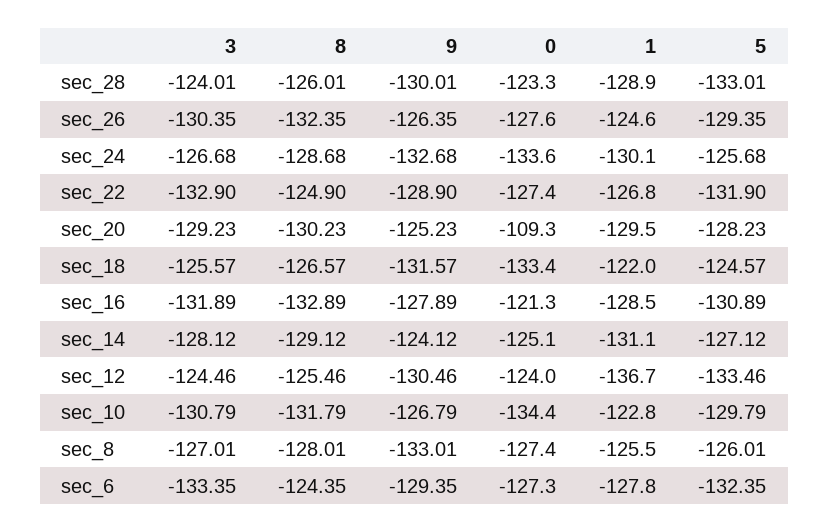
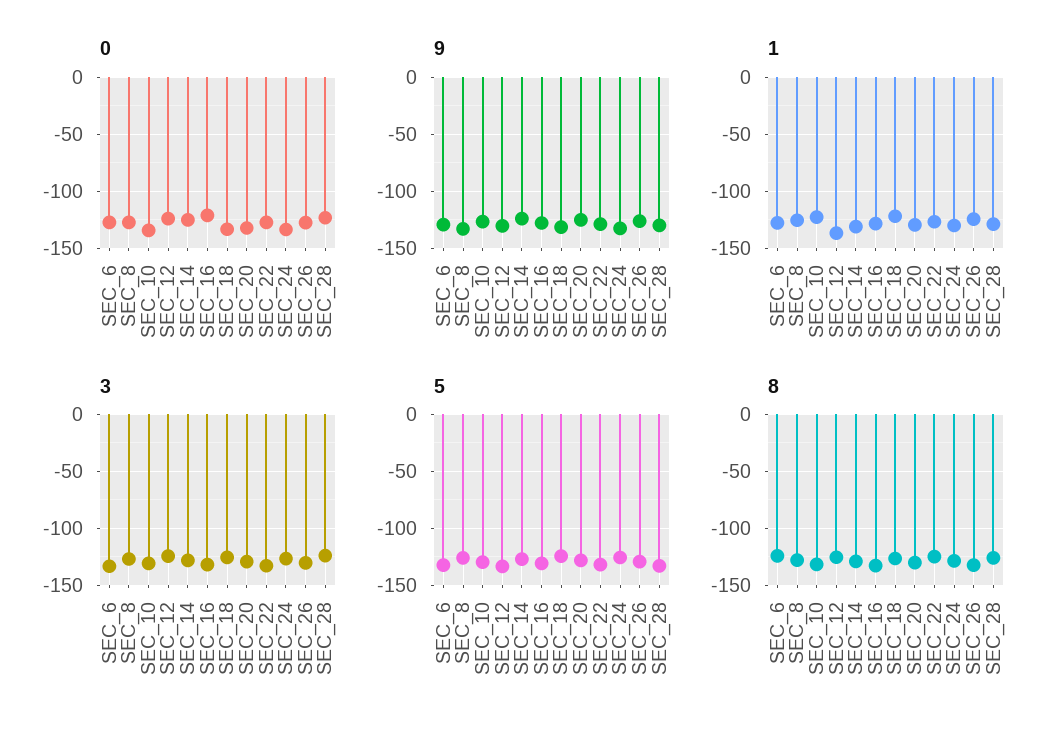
0, sec_20: -109.3 -> -130

